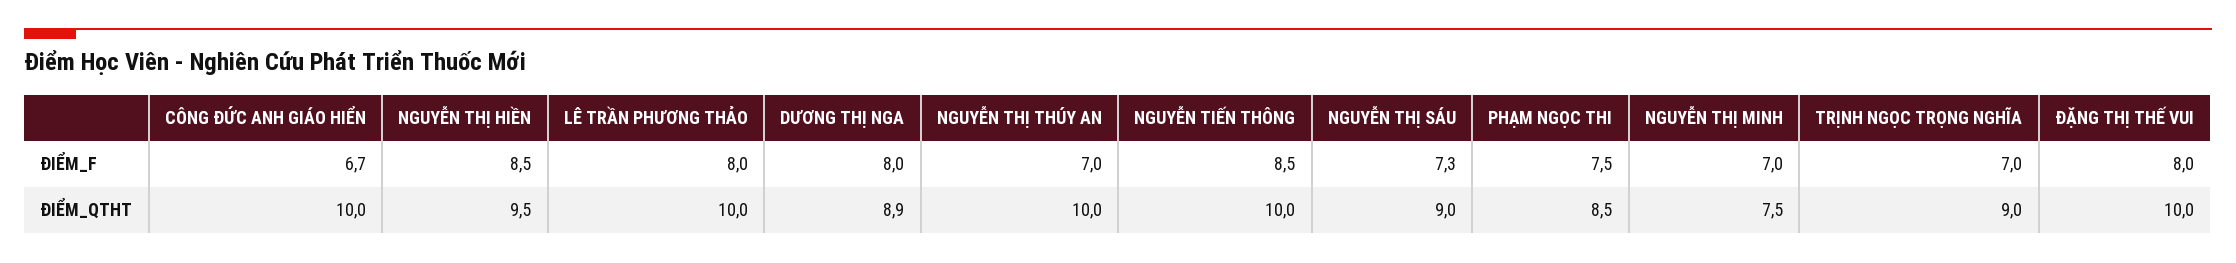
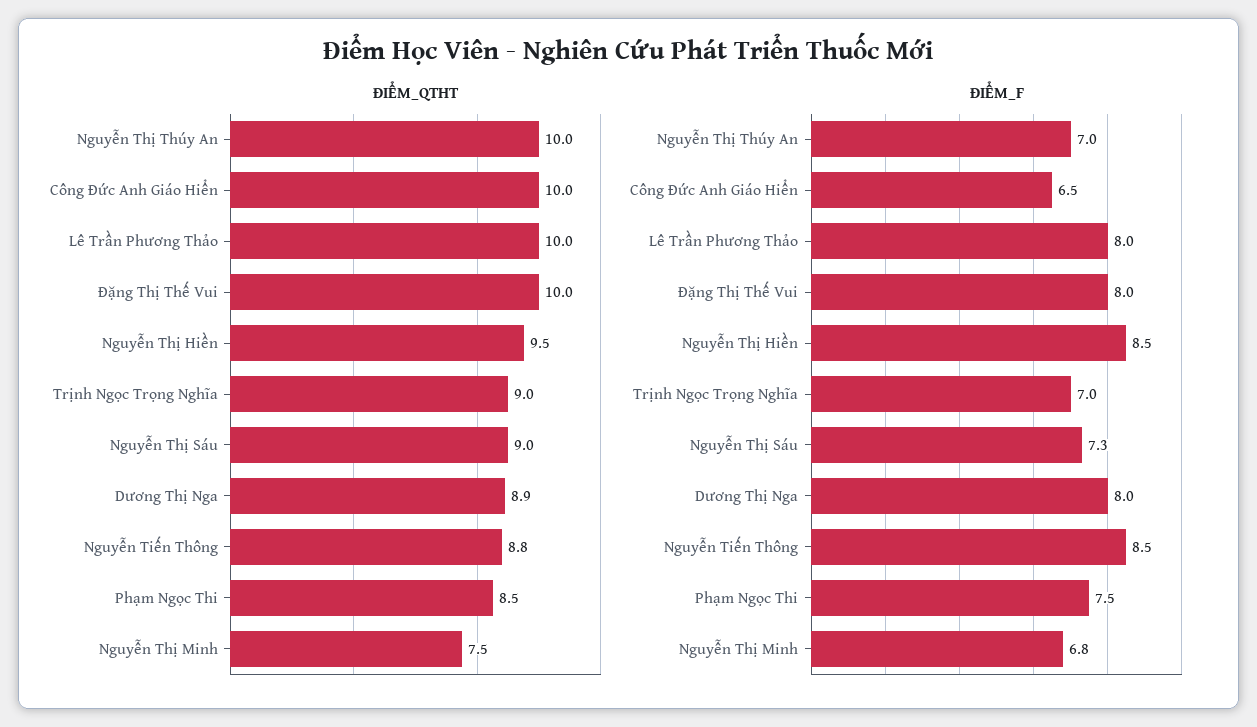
ĐIỂM_F, CÔNG ĐỨC ANH GIÁO HIỂN: 6.7 -> 6.5
ĐIỂM_F, NGUYỄN THỊ MINH: 7 -> 6.8
ĐIỂM_QTHT, NGUYỄN TIẾN THÔNG: 10 -> 8.8

